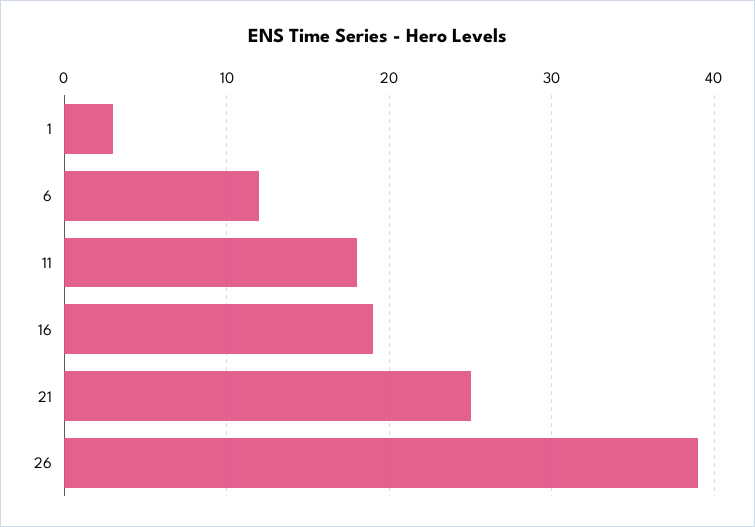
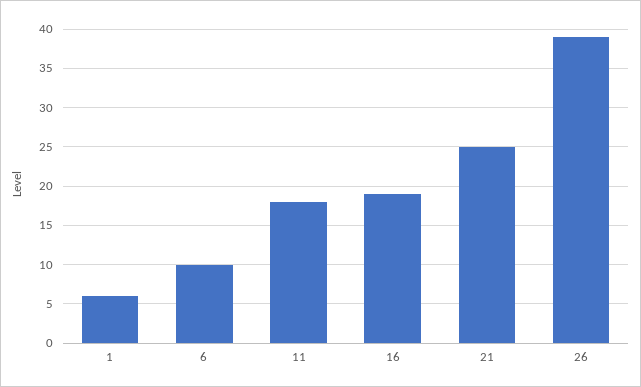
1: 3 -> 6
6: 12 -> 10

